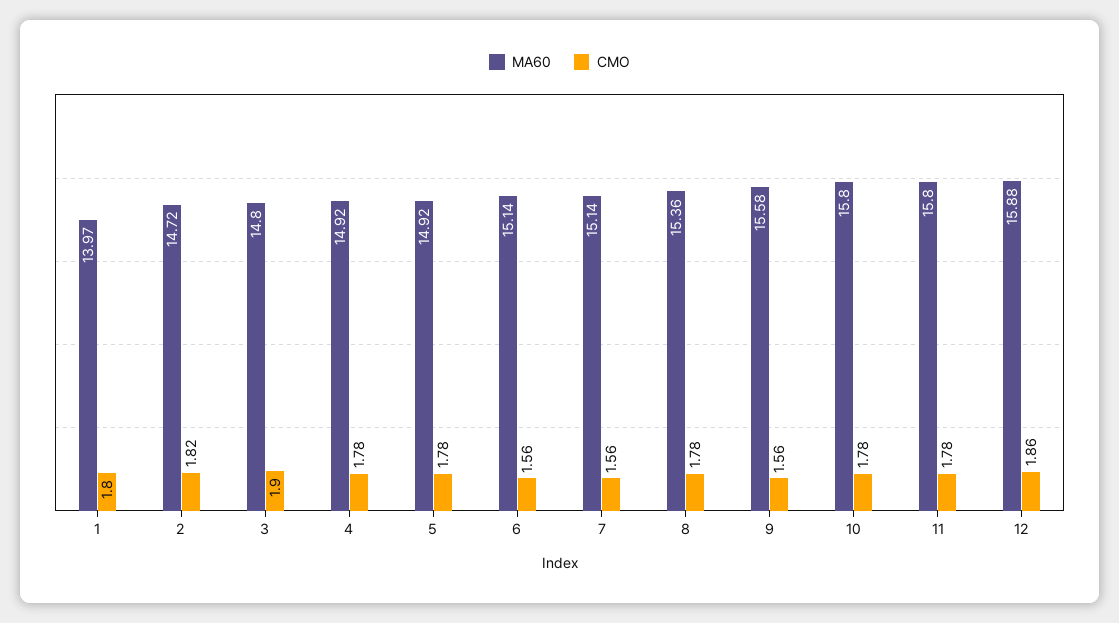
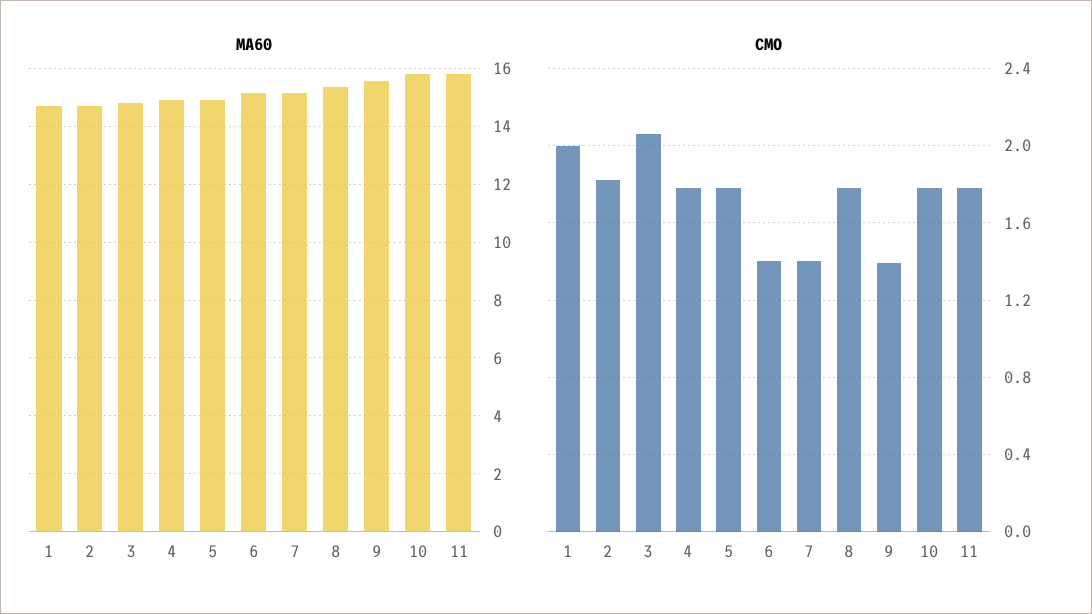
MA60, 1: 13.97 -> 14.75
CMO, 1: 1.8 -> 2
CMO, 3: 1.9 -> 2.05
CMO, 6: 1.56 -> 1.4
CMO, 7: 1.56 -> 1.4
CMO, 9: 1.56 -> 1.4
MA60, 12: 15.88 -> none
CMO, 12: 1.86 -> none

